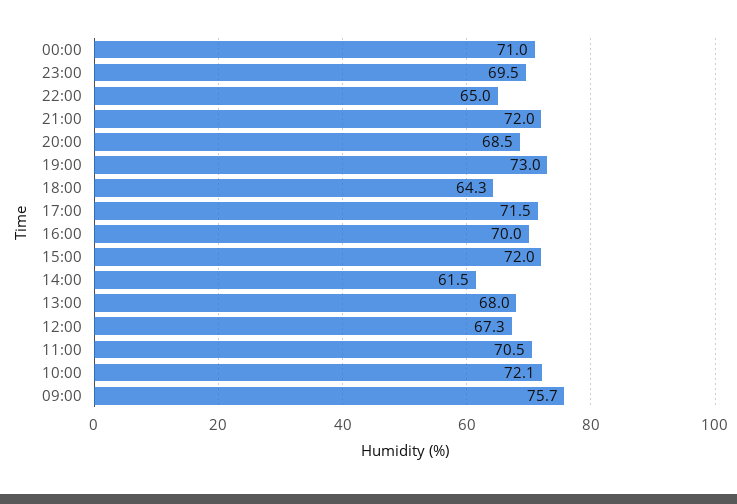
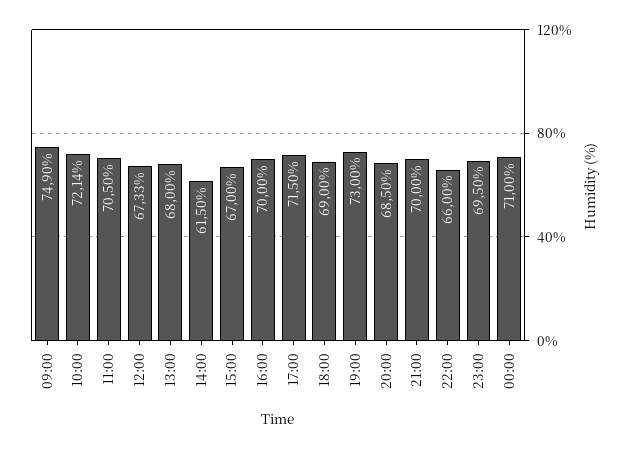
22:00: 65 -> 66
21:00: 72 -> 70
18:00: 64.3 -> 69
15:00: 72 -> 67
09:00: 75.7 -> 74.9

